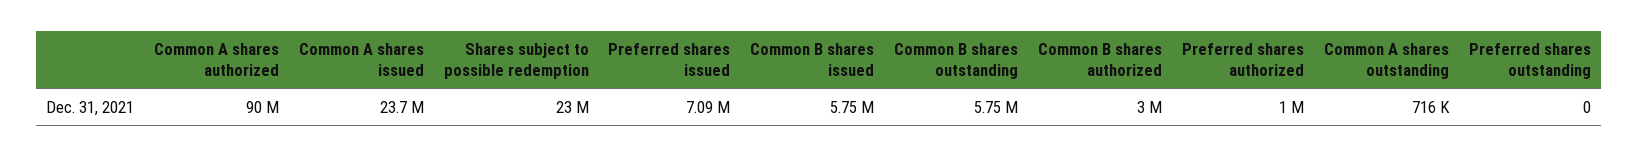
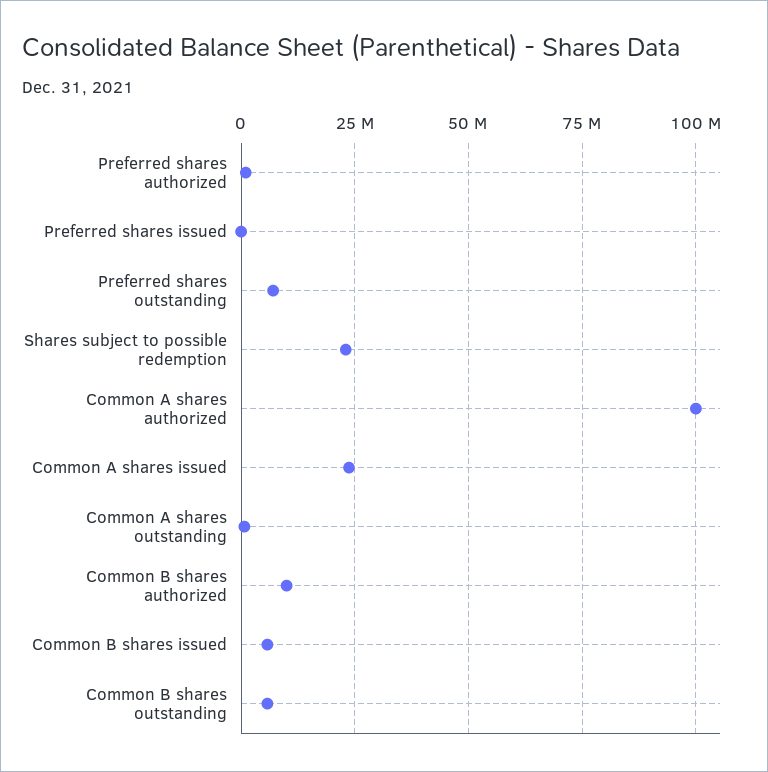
Common A shares authorized: 90000000 -> 100000000
Preferred shares issued: 7090000 -> 0
Common B shares authorized: 3000000 -> 10000000
Preferred shares outstanding: 0 -> 7500000

